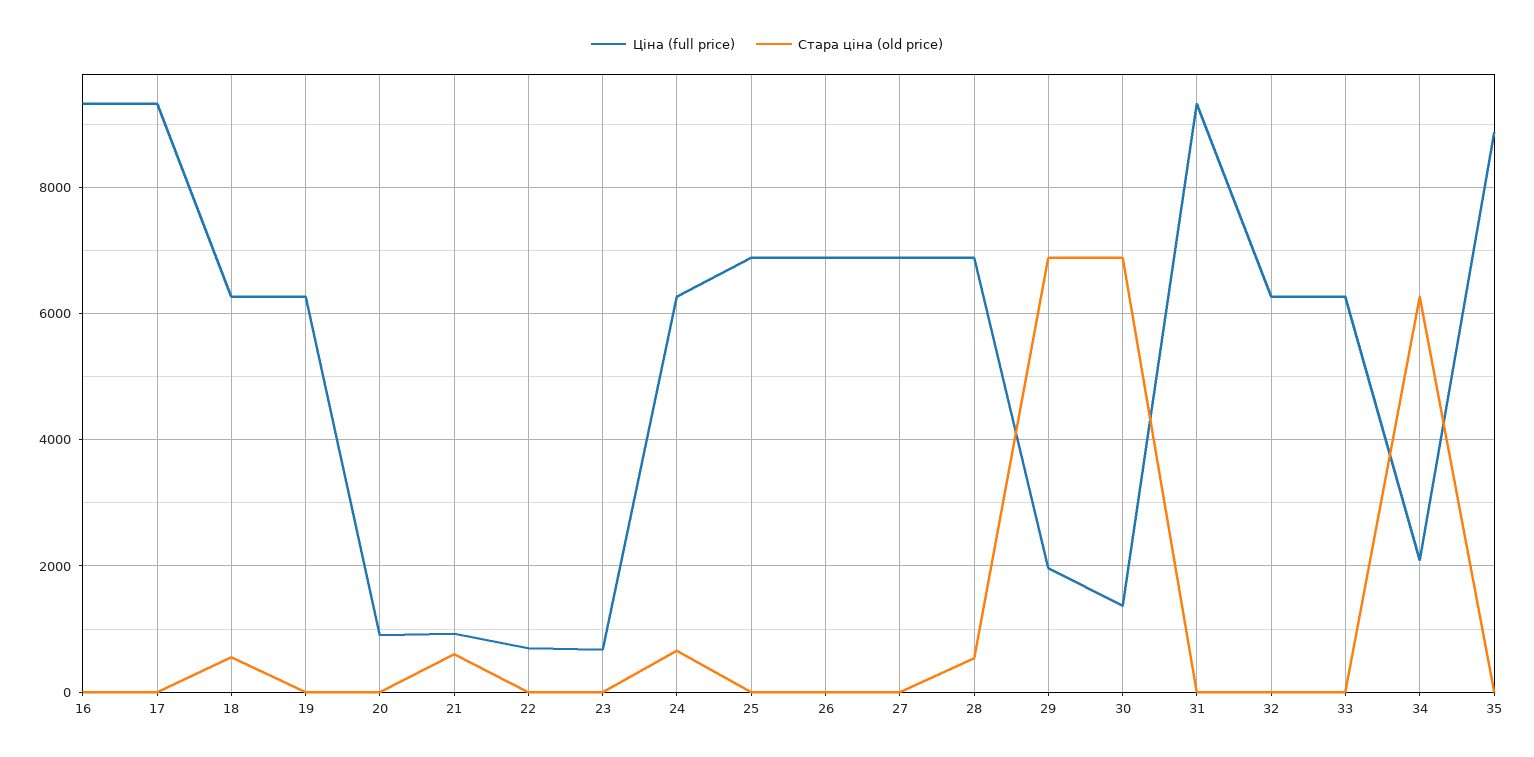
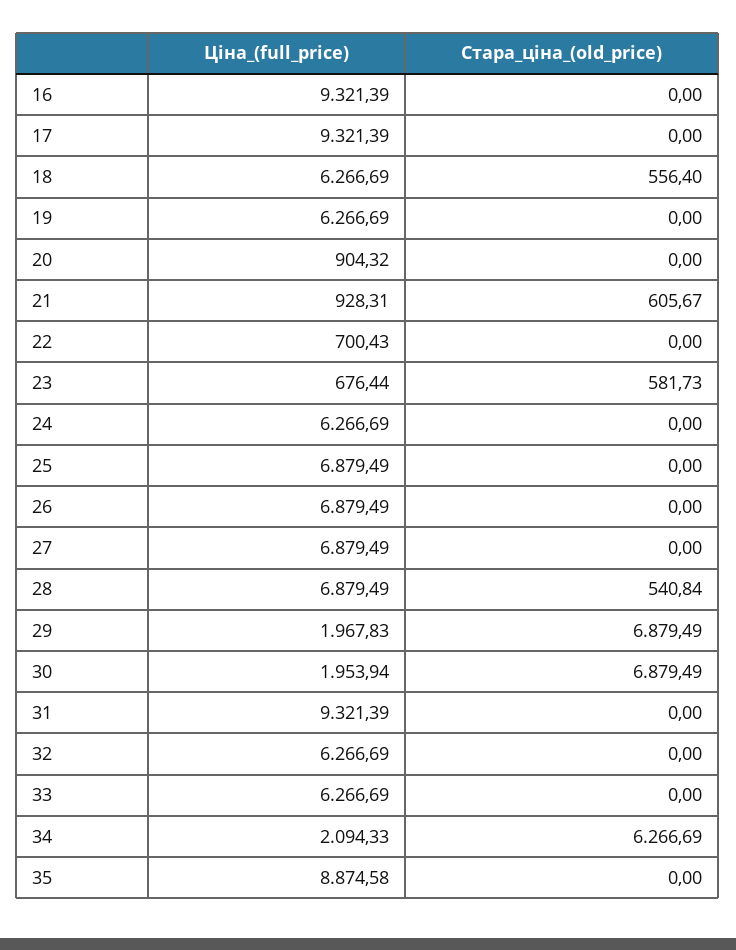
Стара ціна (old price), 23: 0 -> 581.73
Стара ціна (old price), 24: 600 -> 0
Ціна (full price), 30: 1400 -> 1953.94

